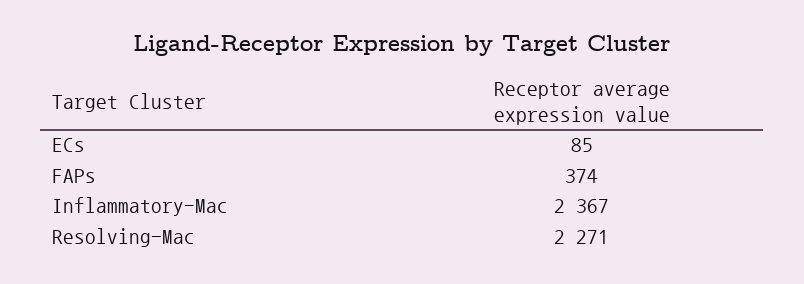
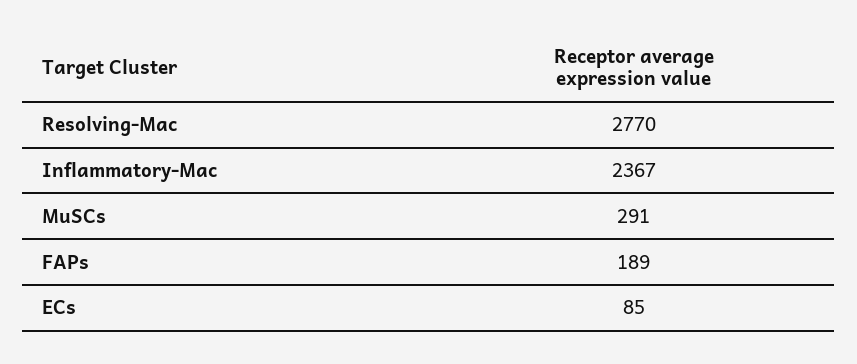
FAPs: 374 -> 189
Resolving-Mac: 2271 -> 2770
MuSCs: none -> 291

